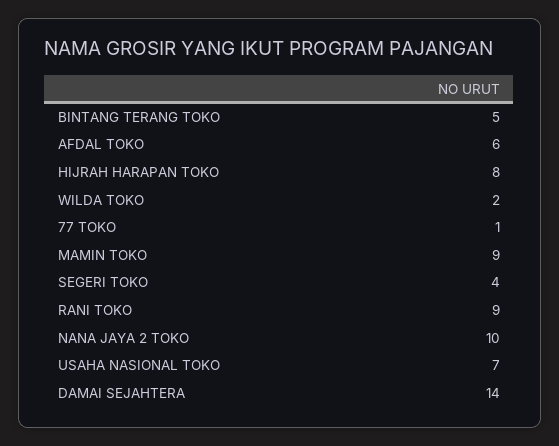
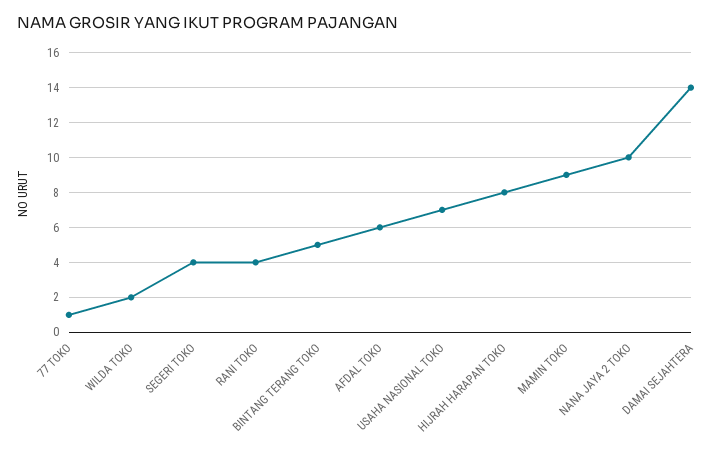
RANI TOKO: 9 -> 4

